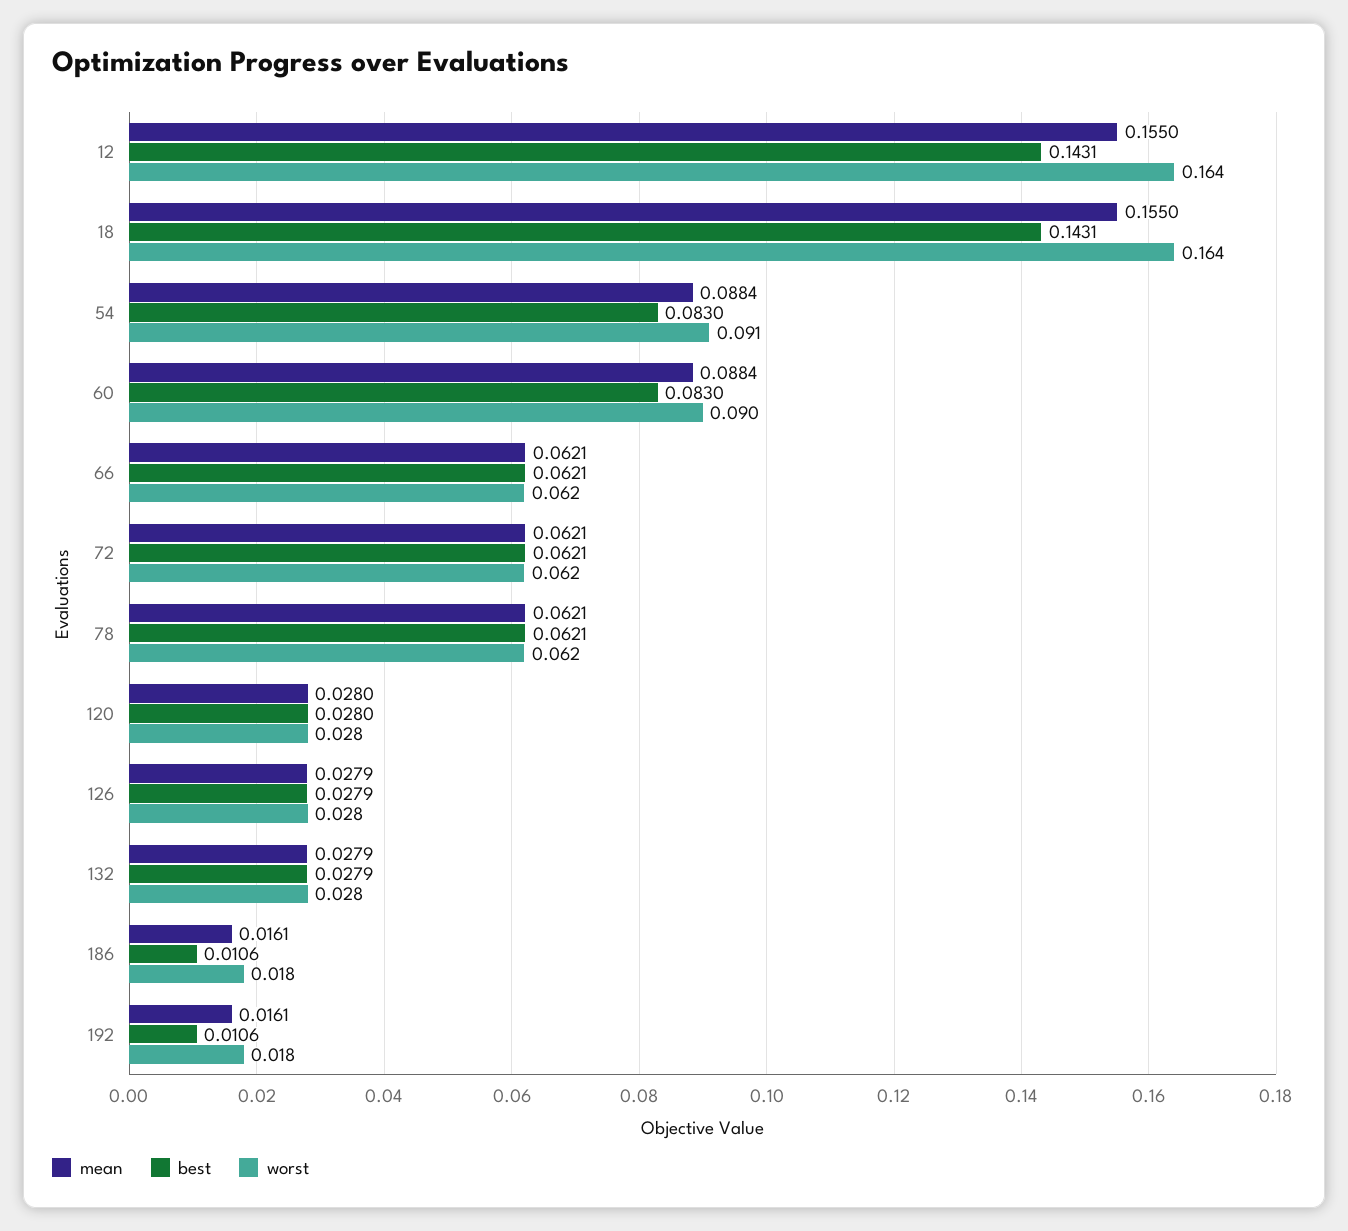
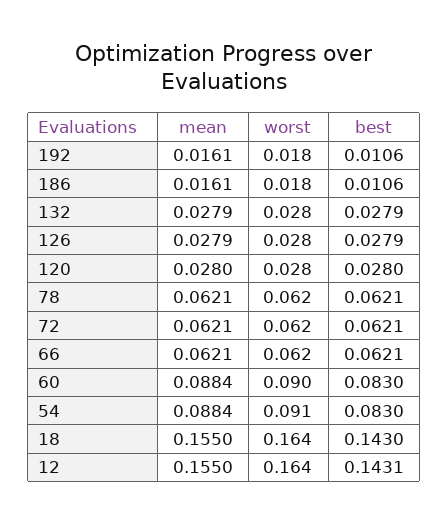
best, 18: 0.1431 -> 0.143

